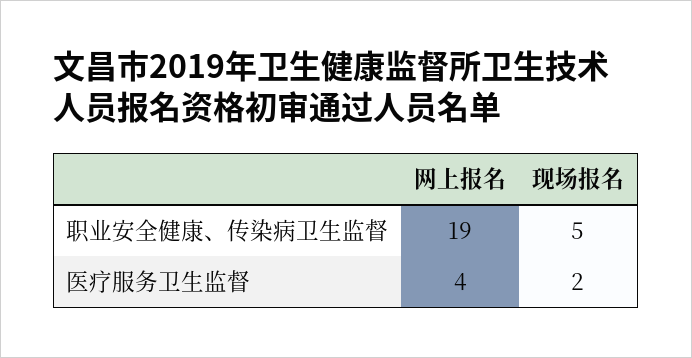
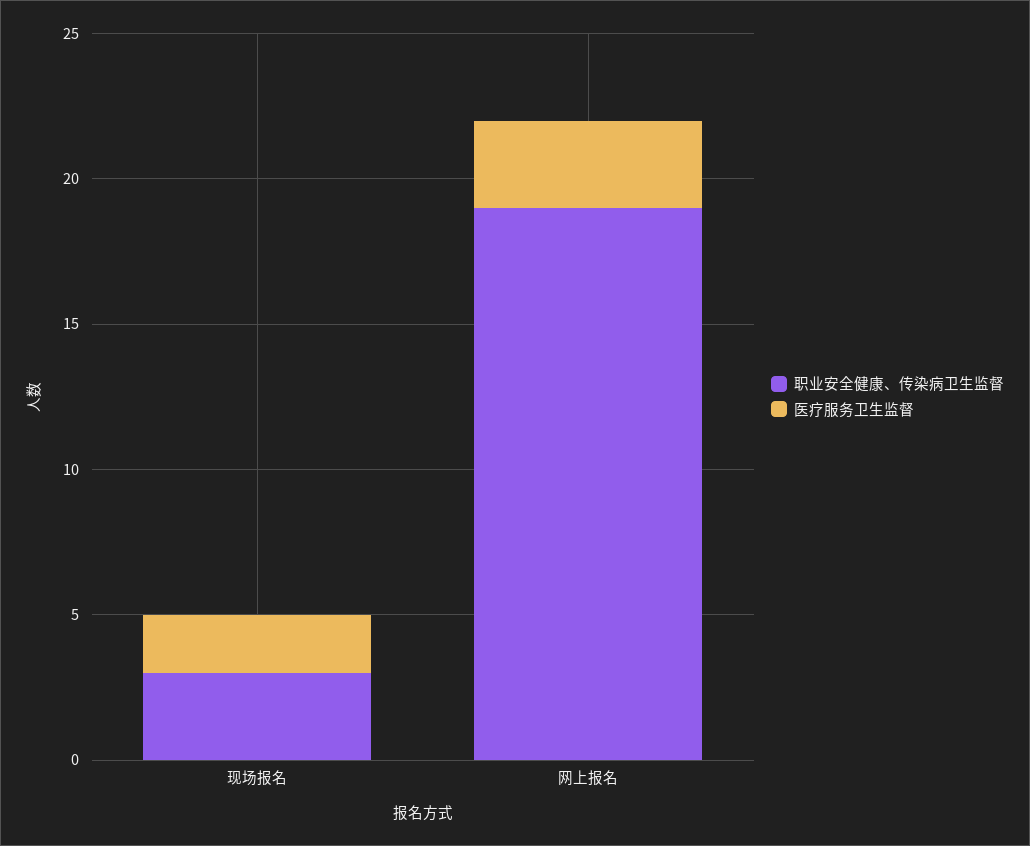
职业安全健康、传染病卫生监督, 现场报名: 5 -> 3
医疗服务卫生监督, 网上报名: 4 -> 3

